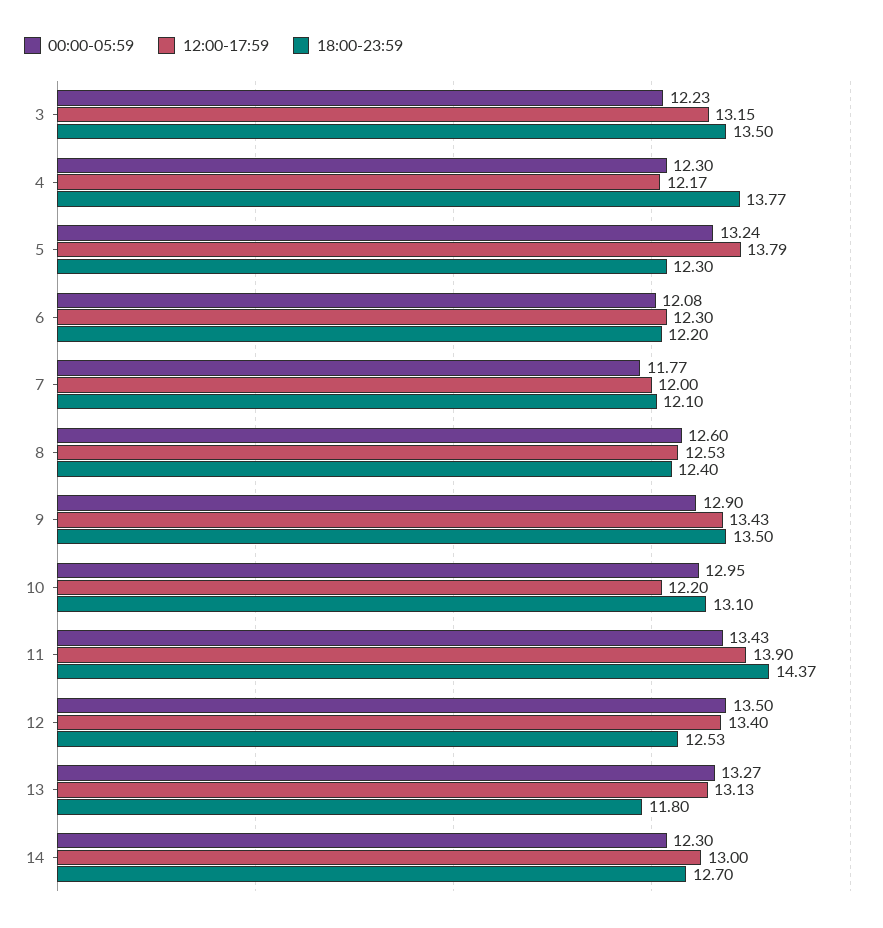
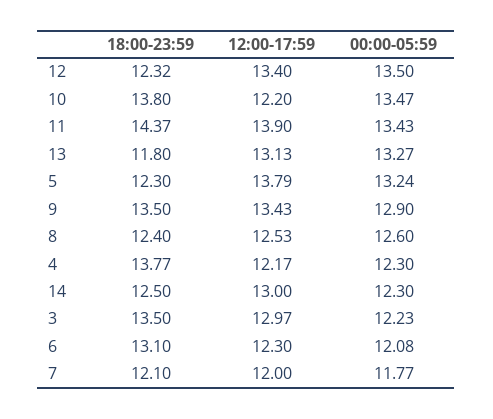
12:00-17:59, 3: 13.15 -> 12.97
18:00-23:59, 6: 12.2 -> 13.1
00:00-05:59, 10: 12.95 -> 13.47
18:00-23:59, 10: 13.1 -> 13.8
18:00-23:59, 12: 12.53 -> 12.32
18:00-23:59, 14: 12.7 -> 12.5

